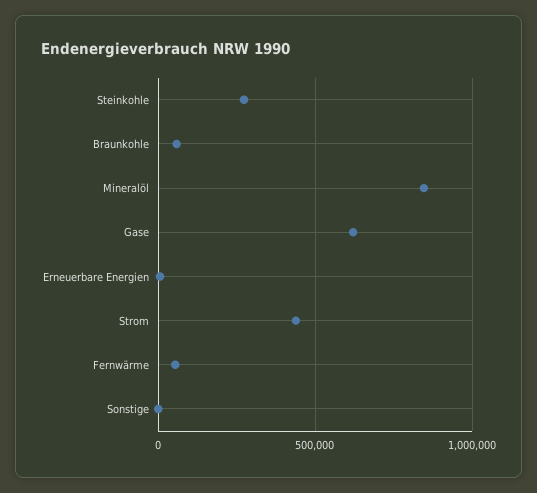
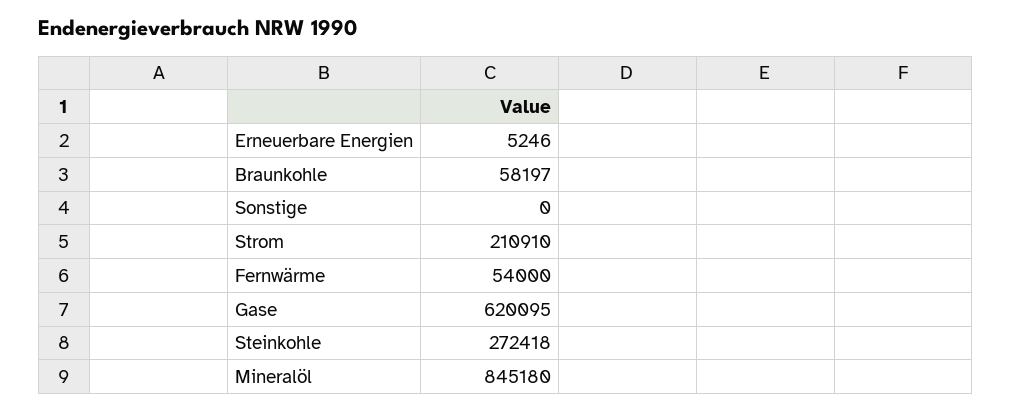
Strom: 450000 -> 210910

